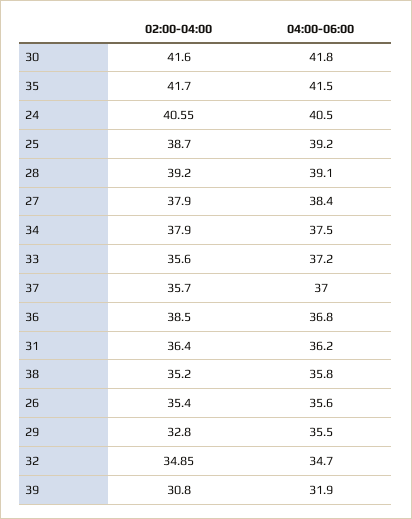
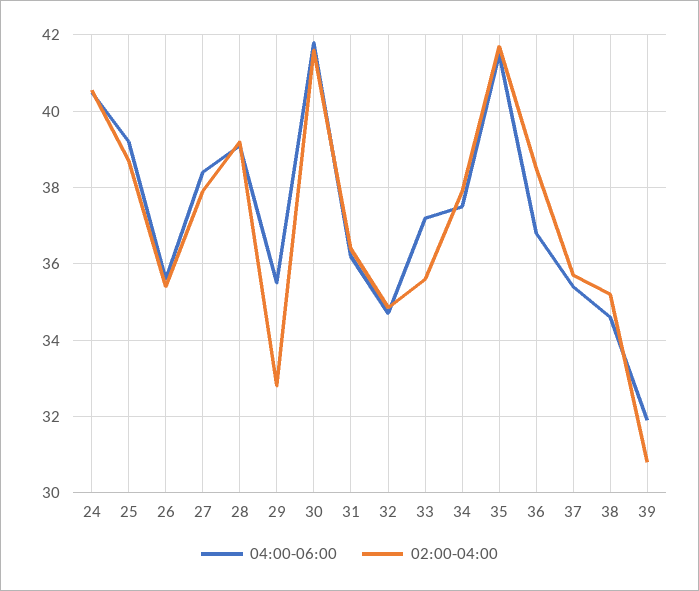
04:00-06:00, 37: 37 -> 35.4
04:00-06:00, 38: 35.8 -> 34.6

